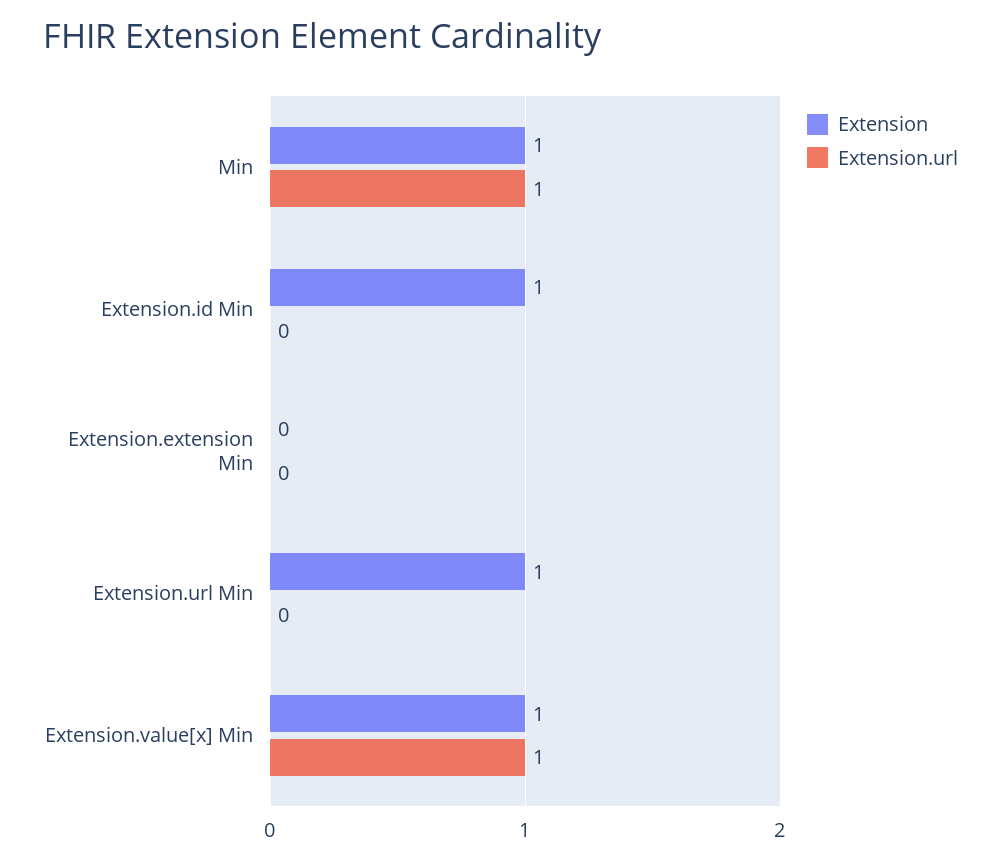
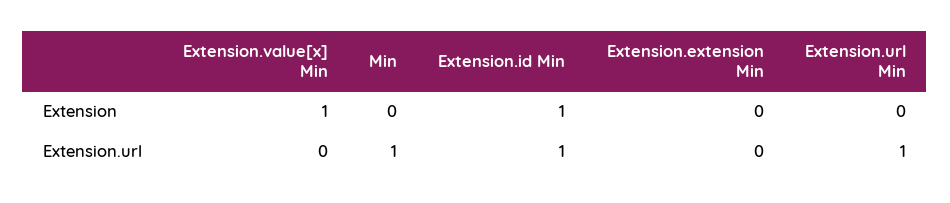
Extension, Min: 1 -> 0
Extension.url, Extension.id Min: 0 -> 1
Extension, Extension.url Min: 1 -> 0
Extension.url, Extension.url Min: 0 -> 1
Extension.url, Extension.value[x] Min: 1 -> 0

